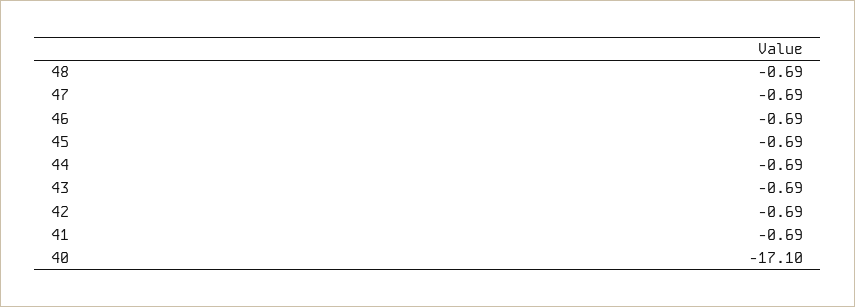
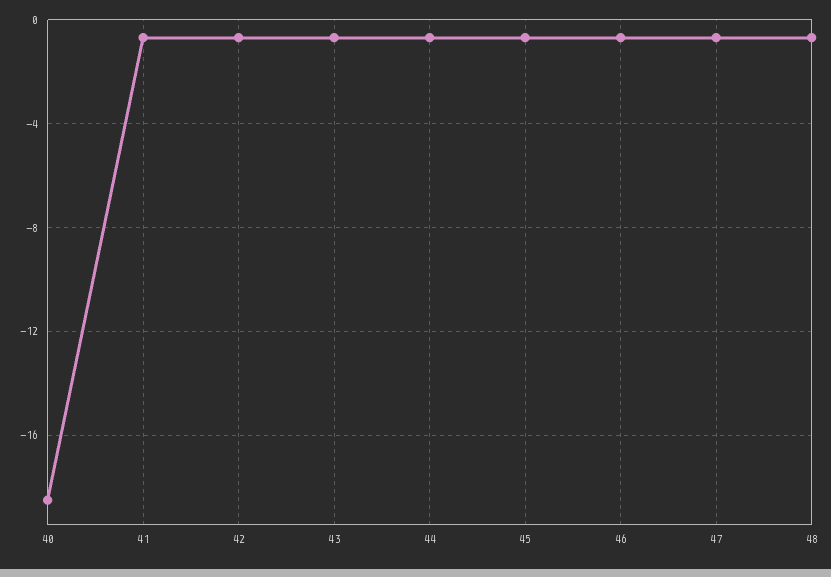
40: -17.1 -> -18.5

